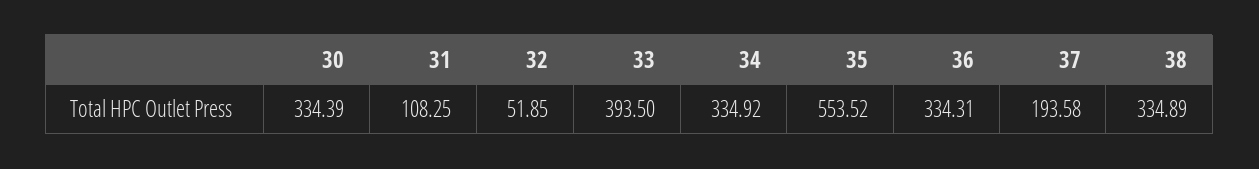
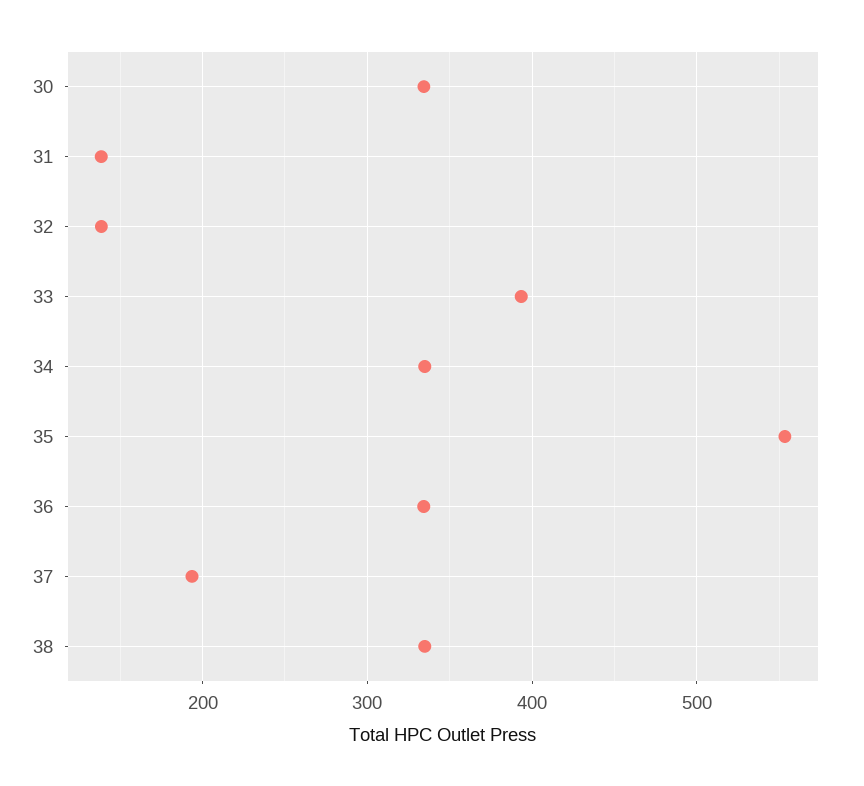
31: 108.25 -> 140
32: 51.85 -> 140

